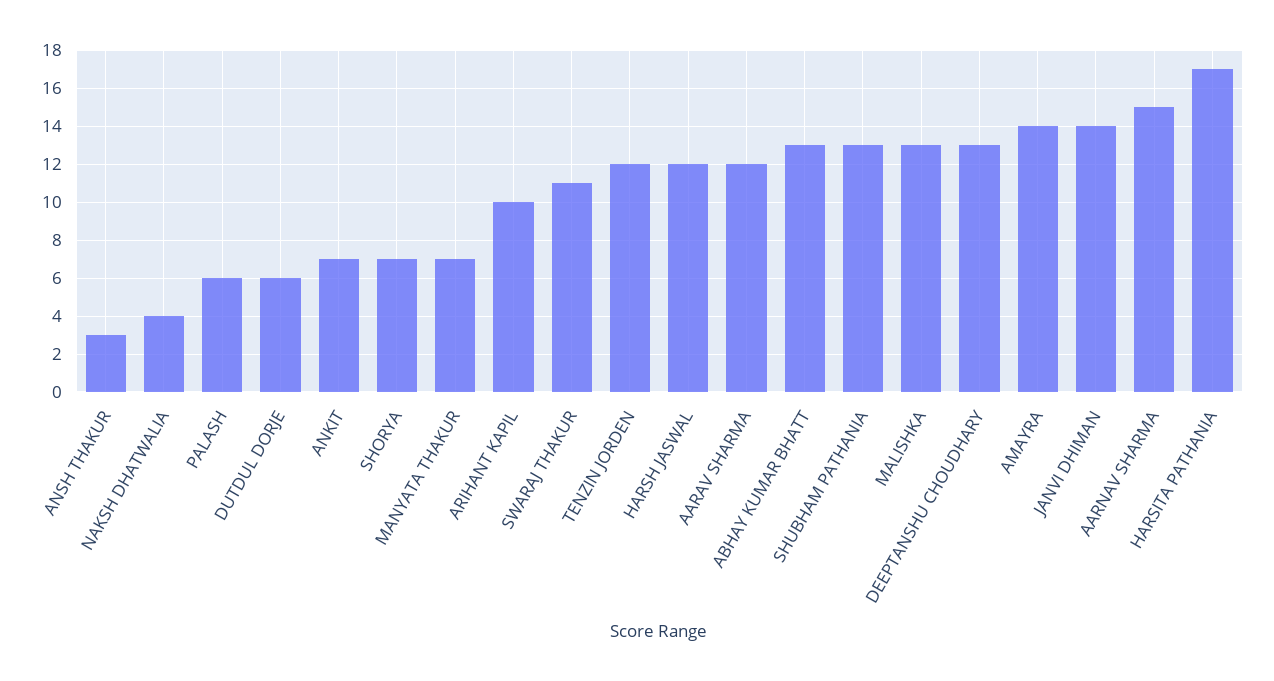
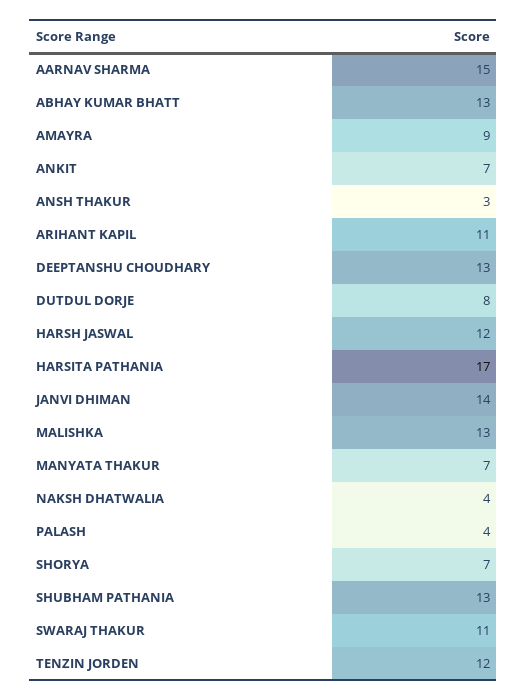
PALASH: 6 -> 4
DUTDUL DORJE: 6 -> 8
ARIHANT KAPIL: 10 -> 11
AARAV SHARMA: 12 -> none
AMAYRA: 14 -> 9

